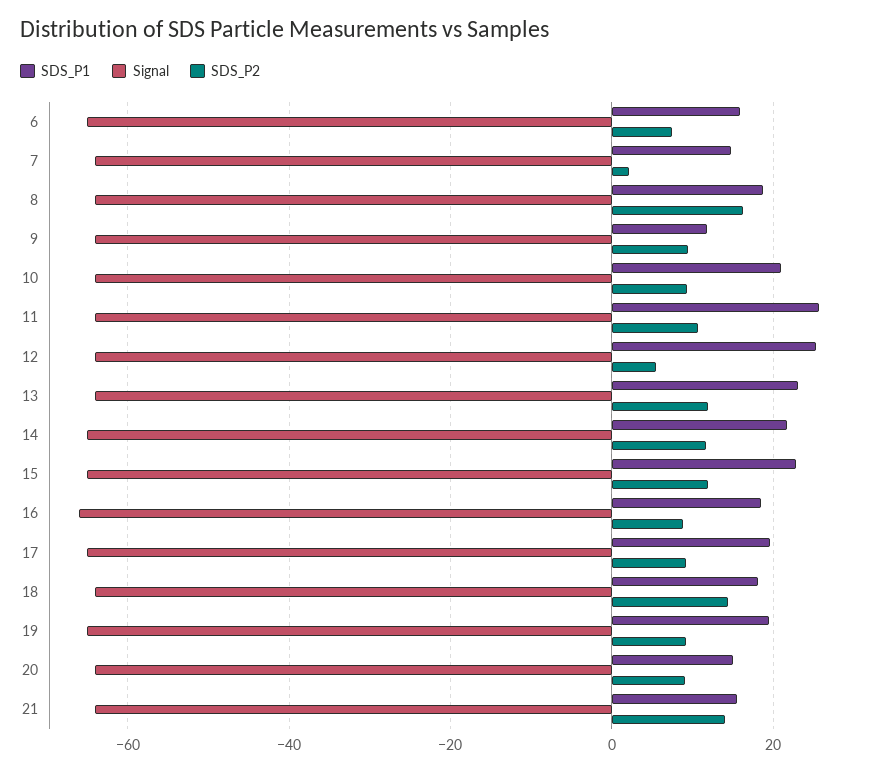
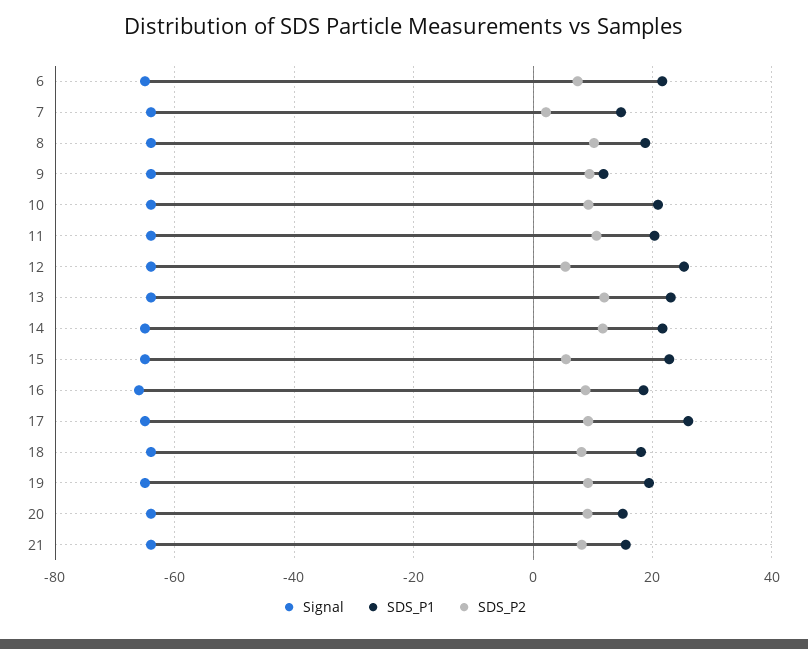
SDS_P1, 6: 16 -> 22
SDS_P2, 8: 16 -> 10
SDS_P1, 11: 26 -> 20
SDS_P2, 15: 12 -> 6
SDS_P1, 17: 20 -> 26
SDS_P2, 18: 14 -> 8
SDS_P2, 21: 14 -> 8

